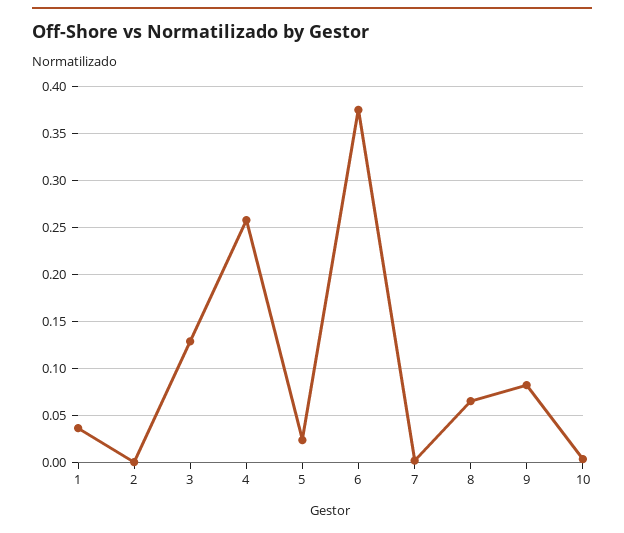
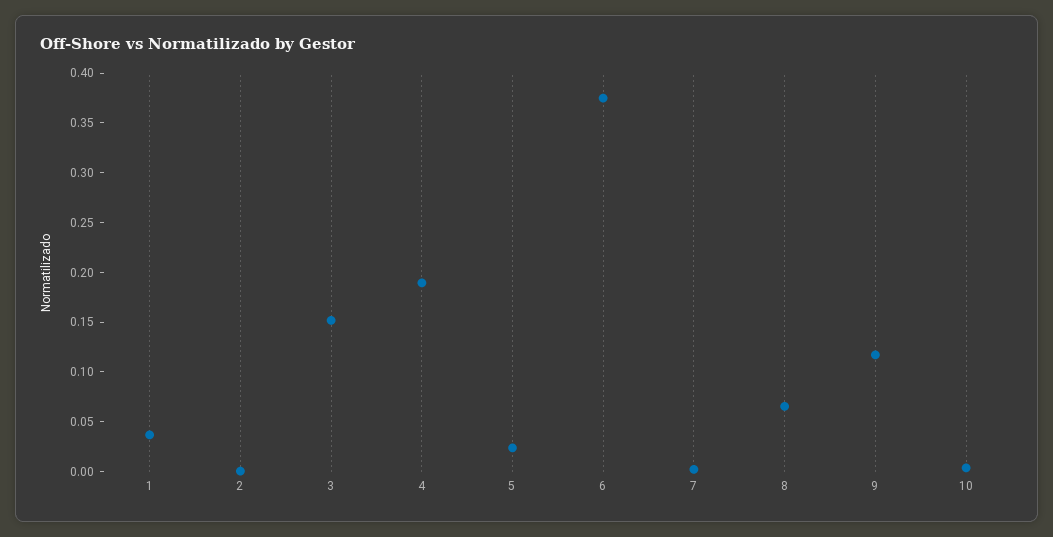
3: 0.13 -> 0.15
4: 0.26 -> 0.19
9: 0.08 -> 0.12

